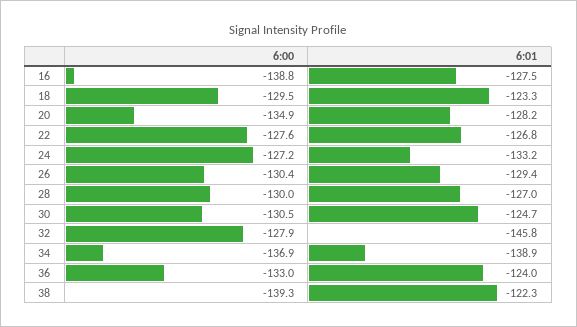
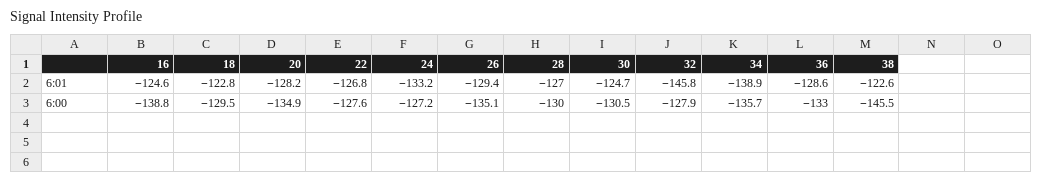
6:01, 16: -127.5 -> -124.6
6:01, 18: -123.3 -> -122.8
6:00, 26: -130.4 -> -135.1
6:00, 34: -136.9 -> -135.7
6:01, 36: -124 -> -128.6
6:00, 38: -139.3 -> -145.5
6:01, 38: -122.3 -> -122.6

